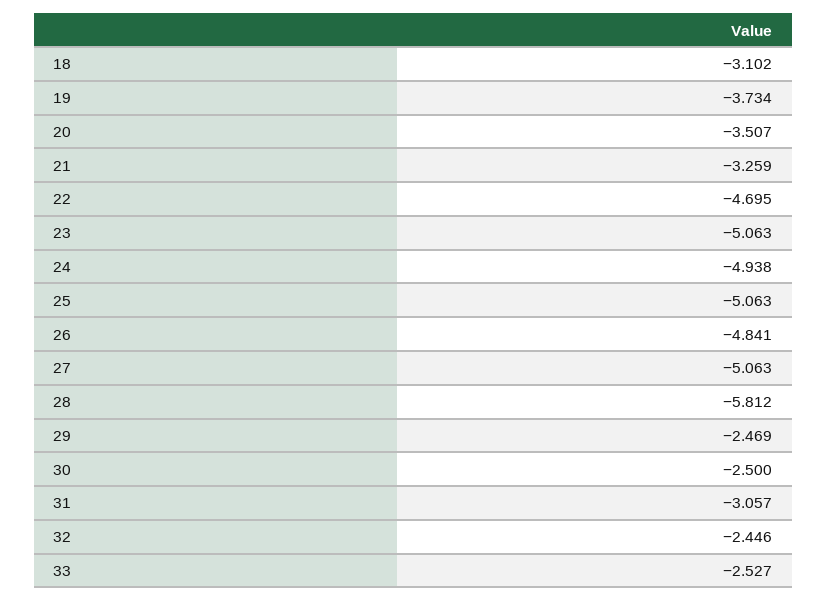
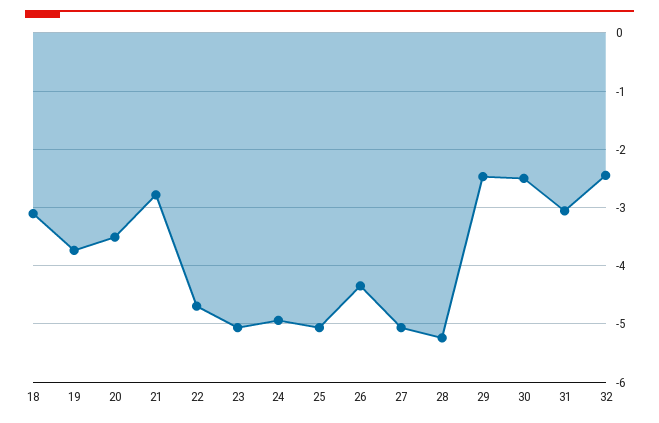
21: -3.259 -> -2.8
26: -4.841 -> -4.4
28: -5.812 -> -5.2
33: -2.527 -> none

